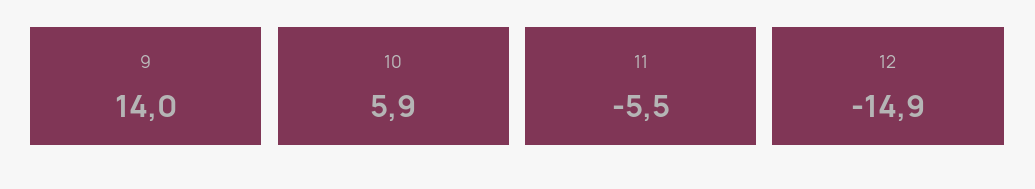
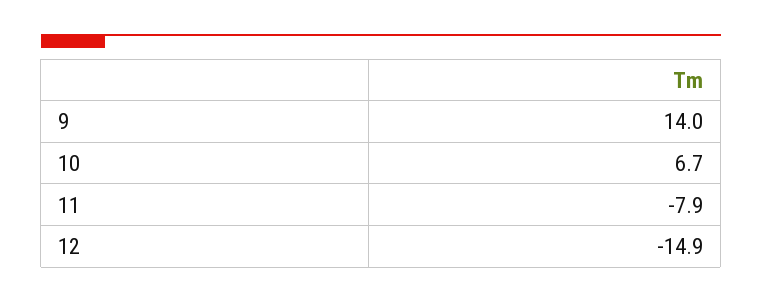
10: 5.9 -> 6.7
11: -5.5 -> -7.9

